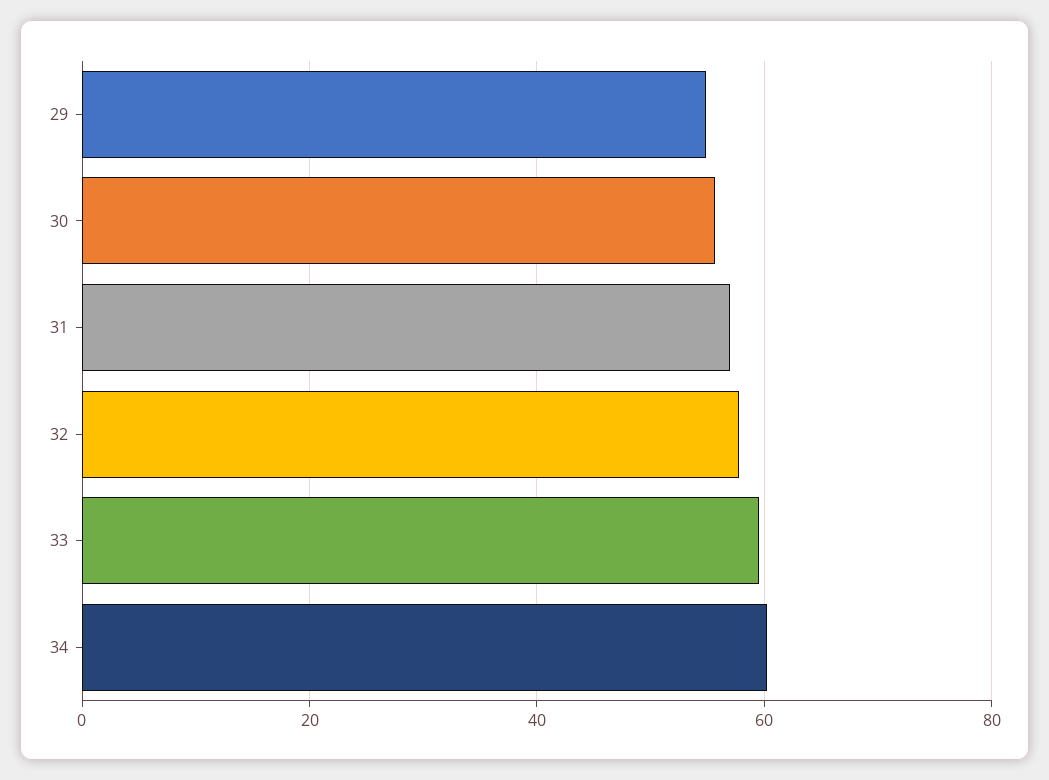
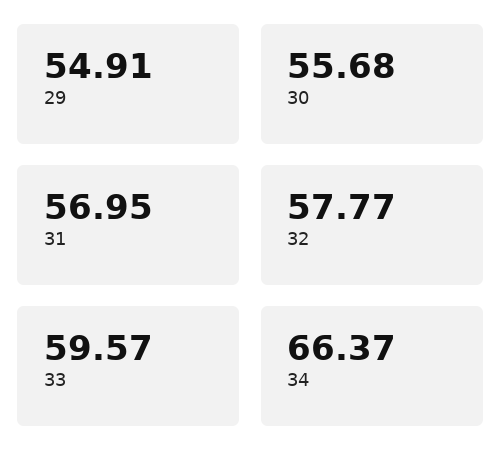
34: 60 -> 66.37

